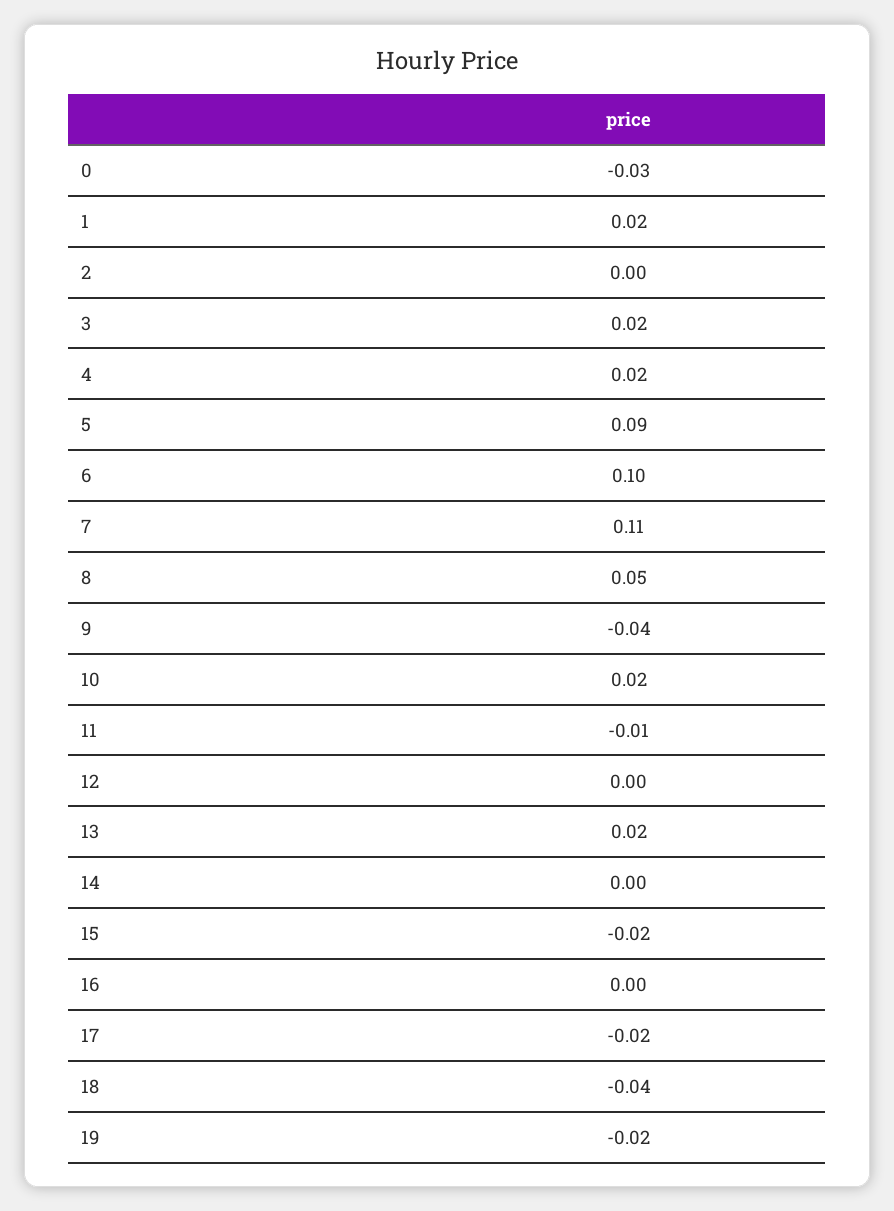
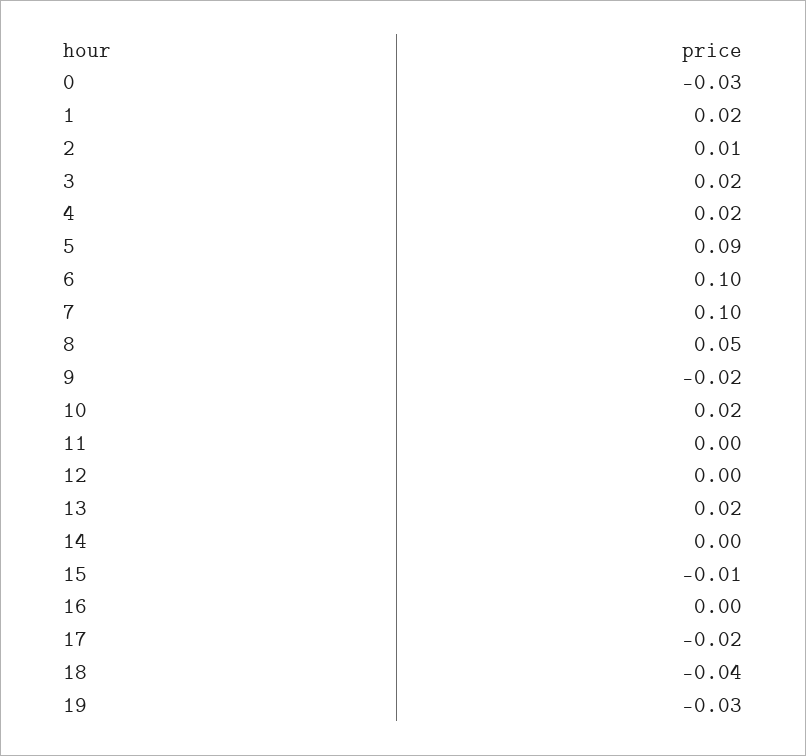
2: 0 -> 0.01
7: 0.11 -> 0.1
9: -0.04 -> -0.02
11: -0.01 -> 0
15: -0.02 -> -0.01
19: -0.02 -> -0.03

